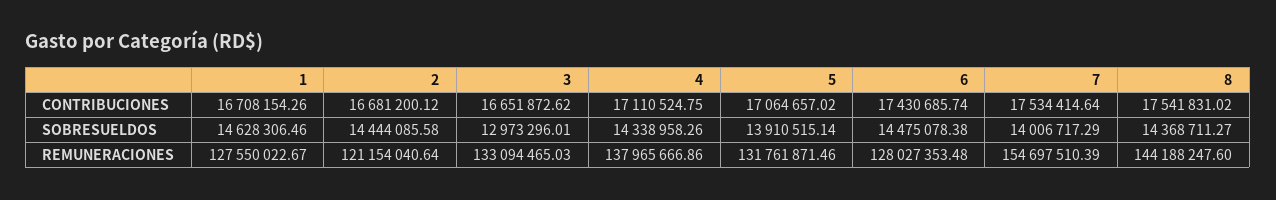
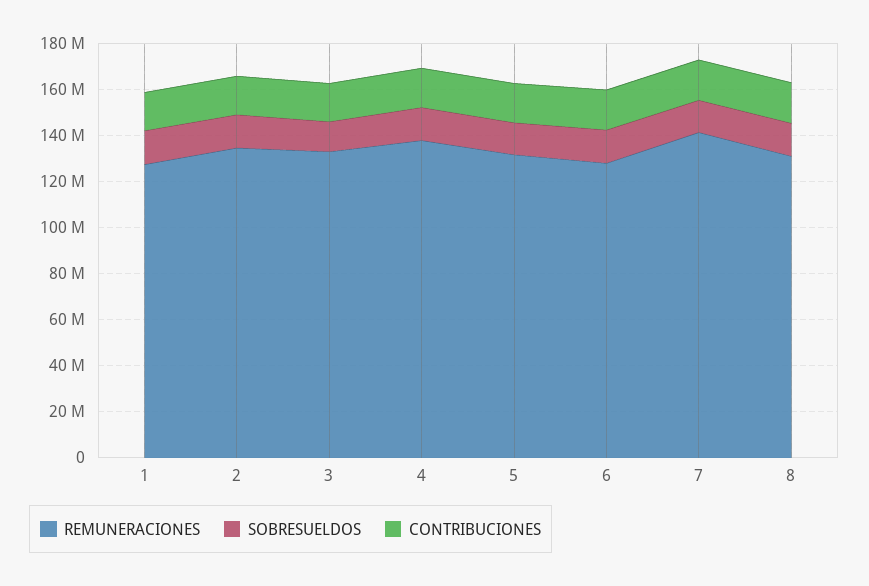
REMUNERACIONES, 2: 121154040.64 -> 135000000
REMUNERACIONES, 7: 154697510.39 -> 140000000
REMUNERACIONES, 8: 144188247.6 -> 130000000

